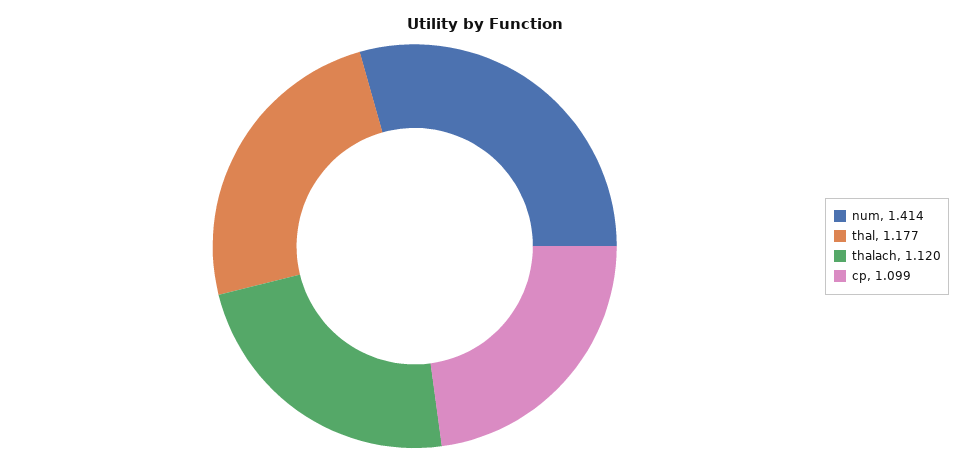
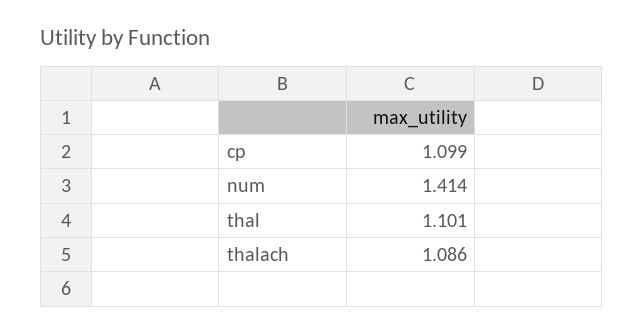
thal: 1.177 -> 1.101
thalach: 1.12 -> 1.086

